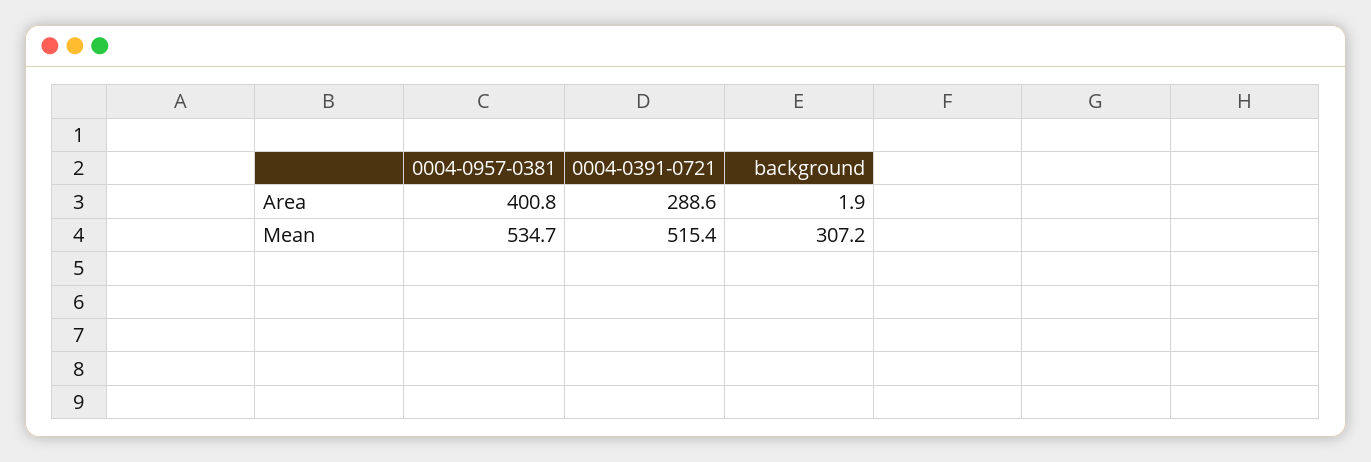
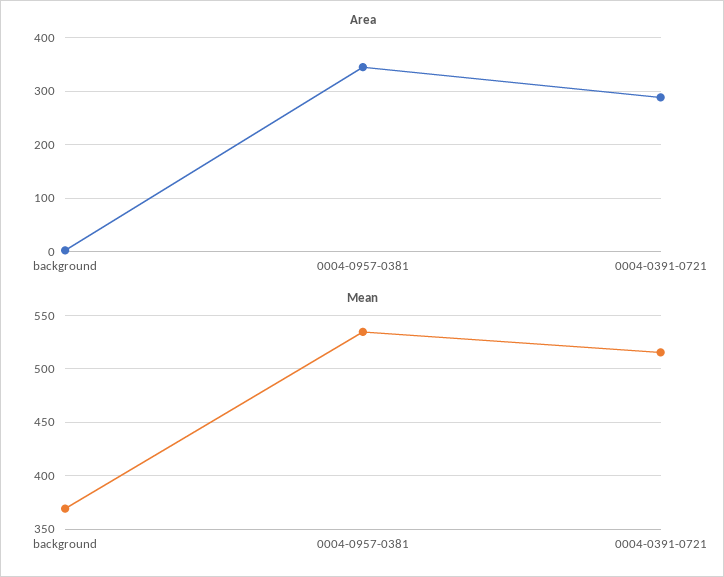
Area, 0004-0957-0381: 400.8 -> 340
Mean, background: 307.2 -> 370

